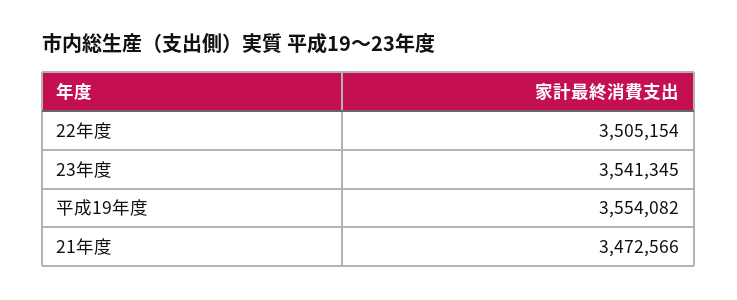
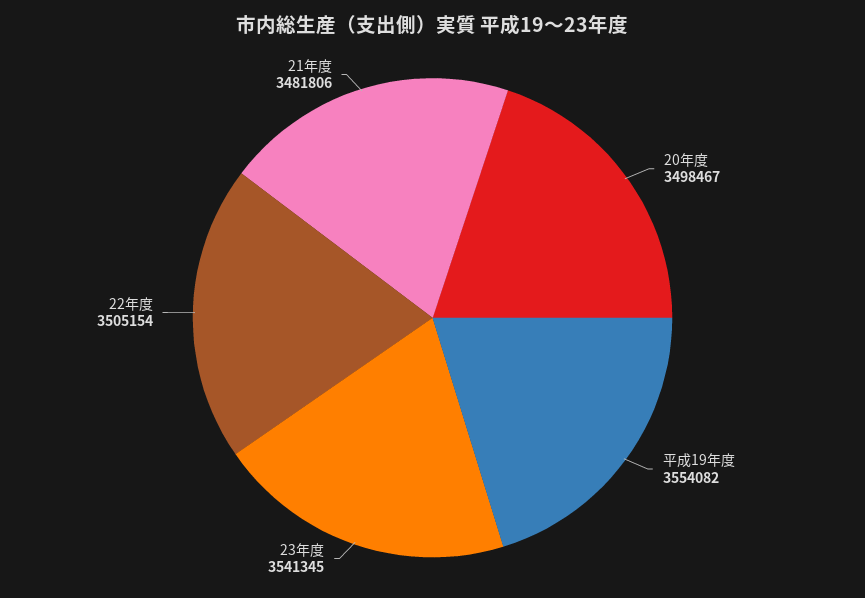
21年度: 3472566 -> 3481806
20年度: none -> 3498467

